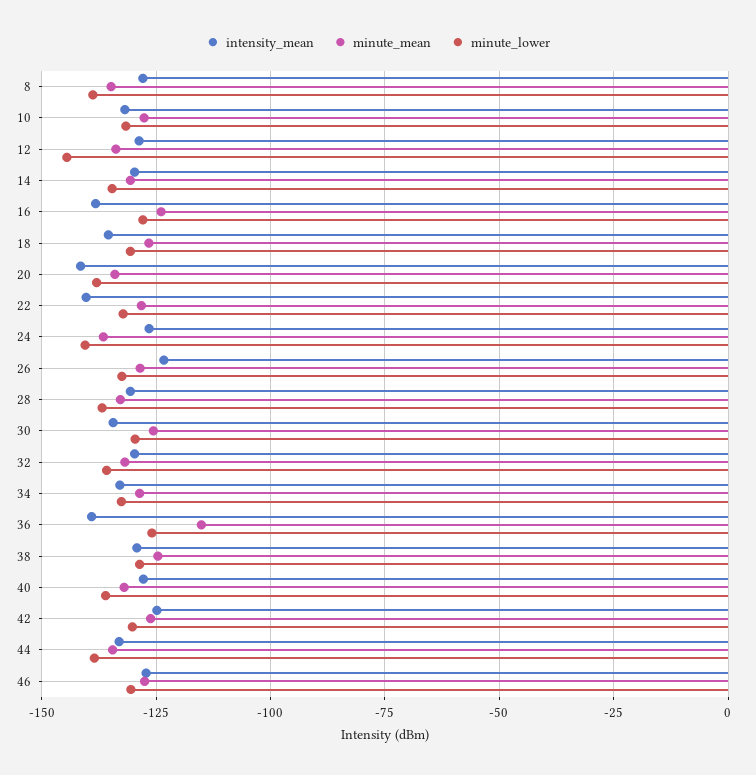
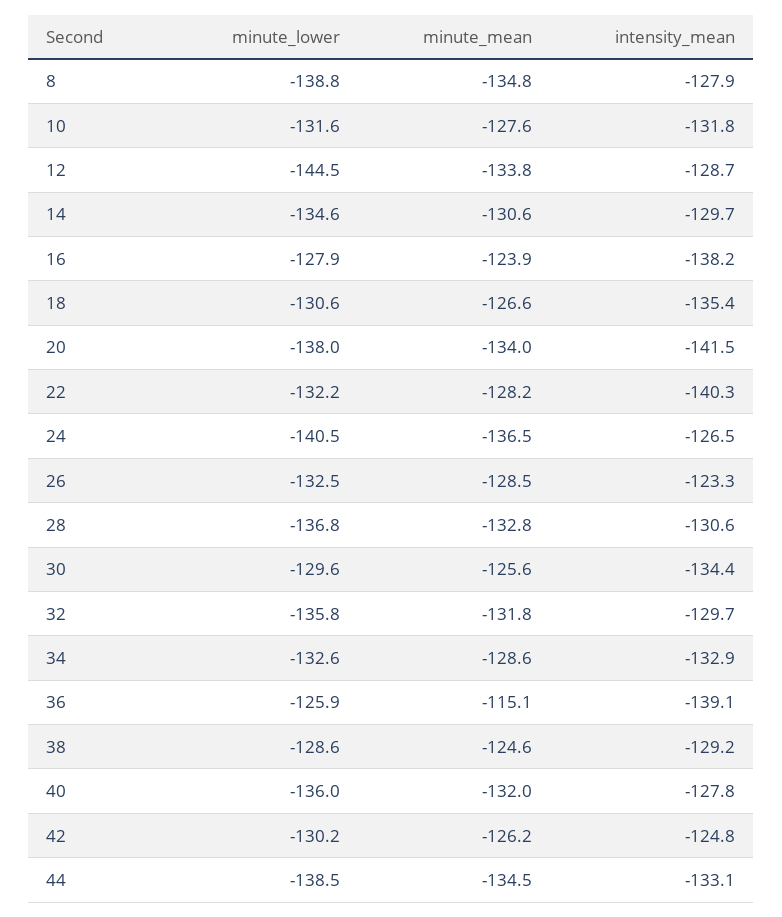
intensity_mean, 46: -127.5 -> none
minute_mean, 46: -127.5 -> none
minute_lower, 46: -130 -> none

